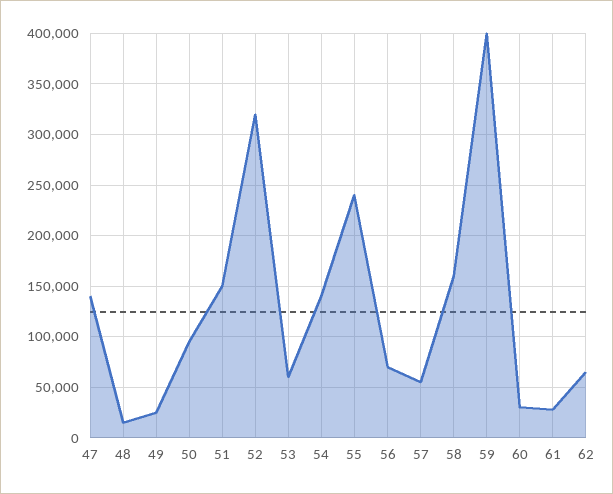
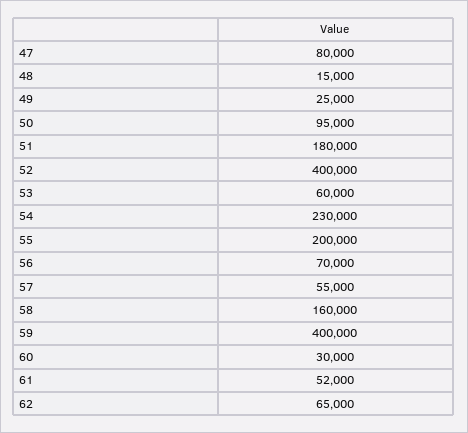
47: 140000 -> 80000
51: 150000 -> 180000
52: 320000 -> 400000
54: 140000 -> 230000
55: 240000 -> 200000
61: 30000 -> 52000

